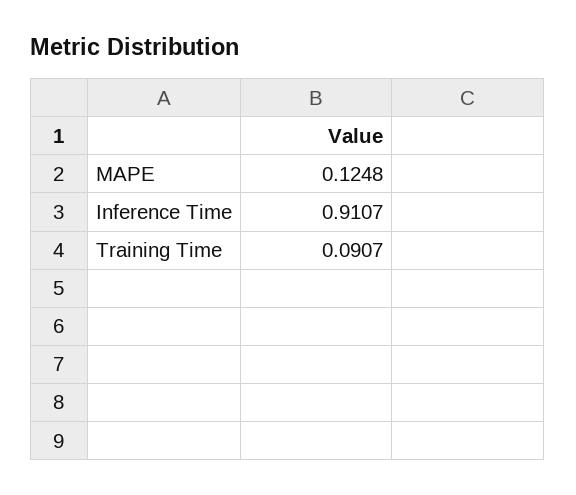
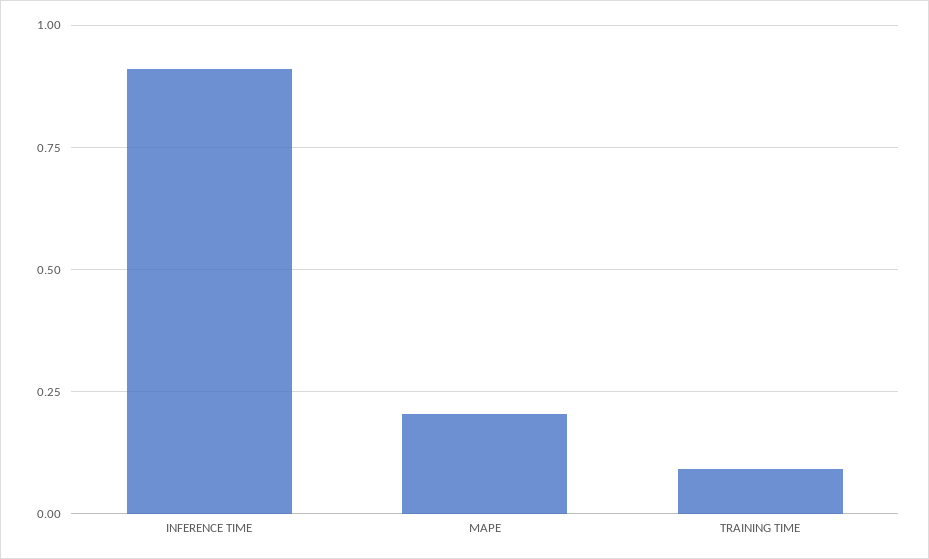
MAPE: 0.1248 -> 0.2

